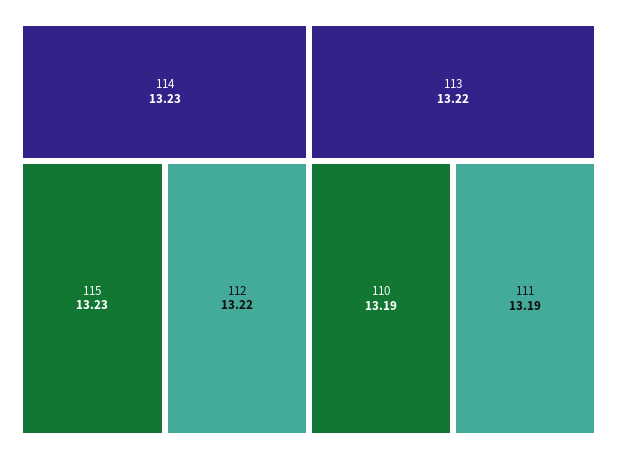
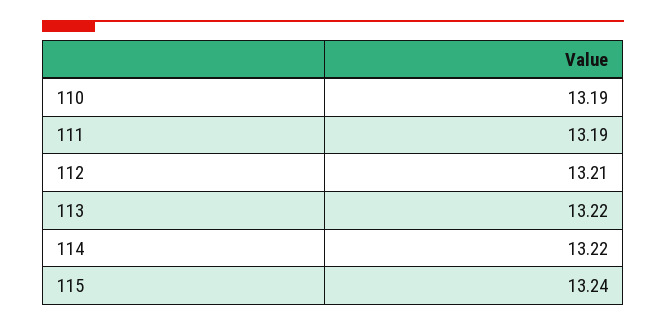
114: 13.23 -> 13.22
115: 13.23 -> 13.24
112: 13.22 -> 13.21

